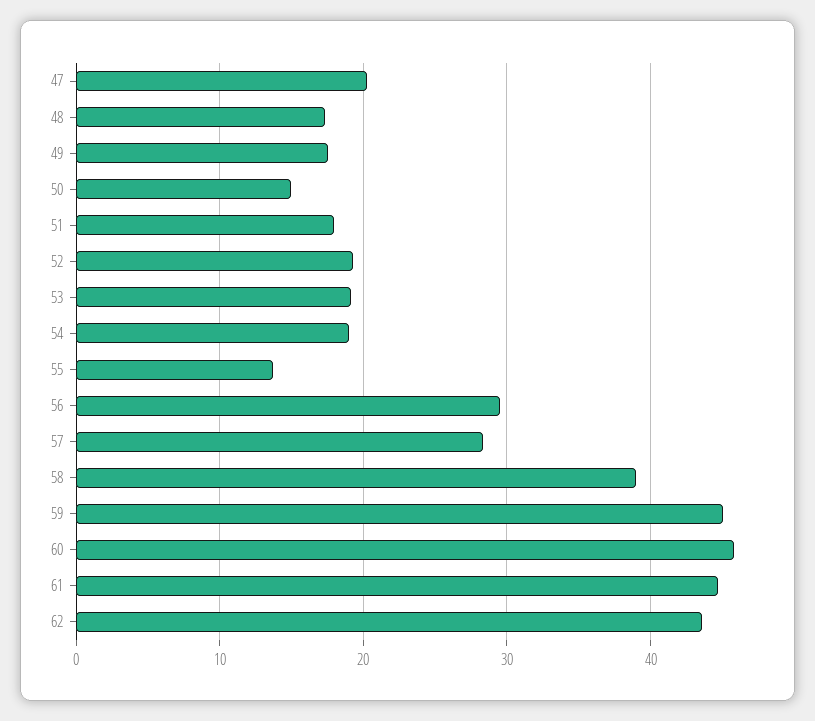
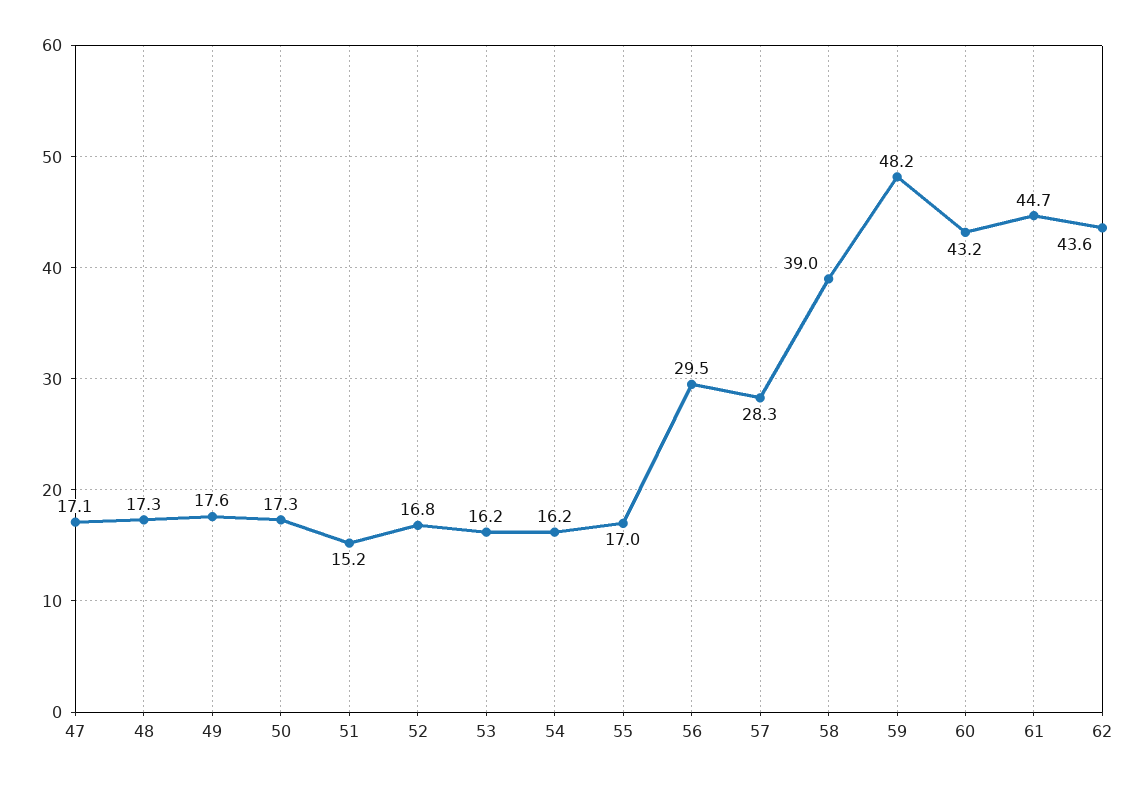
47: 20 -> 17.1
50: 15 -> 17.3
51: 18 -> 15.2
52: 19 -> 16.8
53: 19 -> 16.2
54: 19 -> 16.2
55: 14 -> 17
59: 45 -> 48.2
60: 46 -> 43.2

